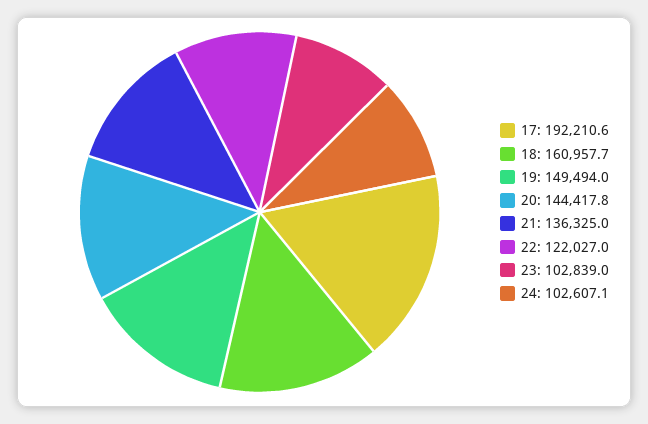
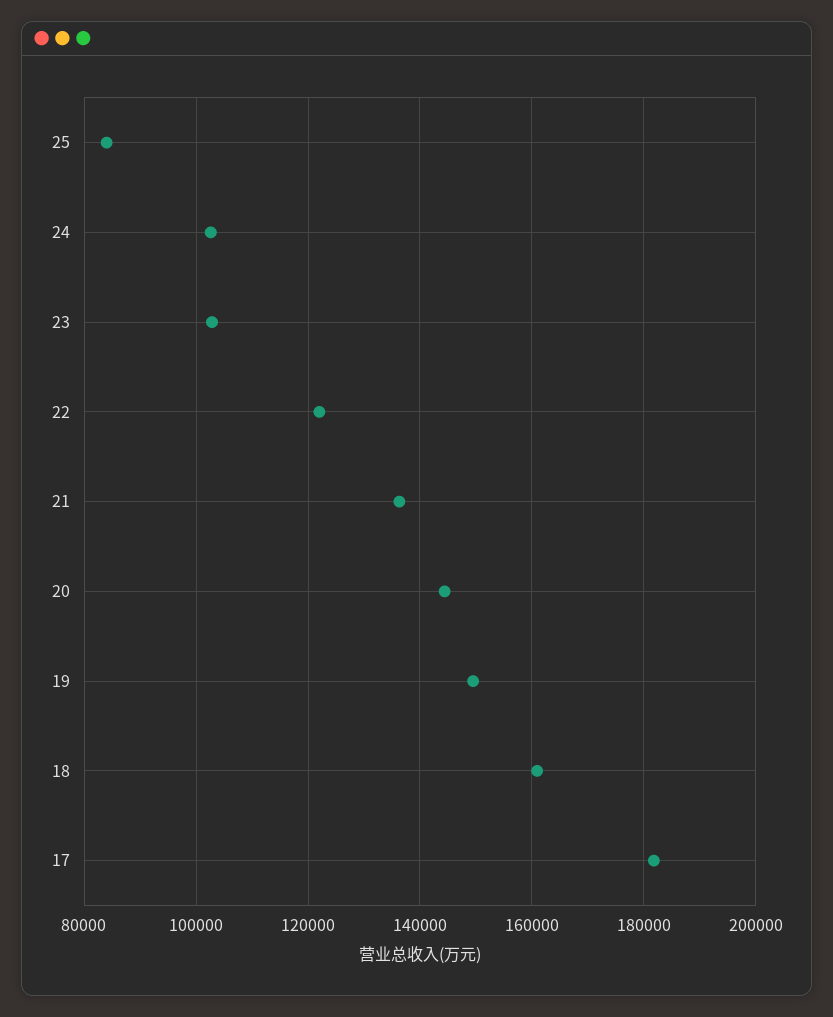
17: 192210.6 -> 182000
25: none -> 84000

